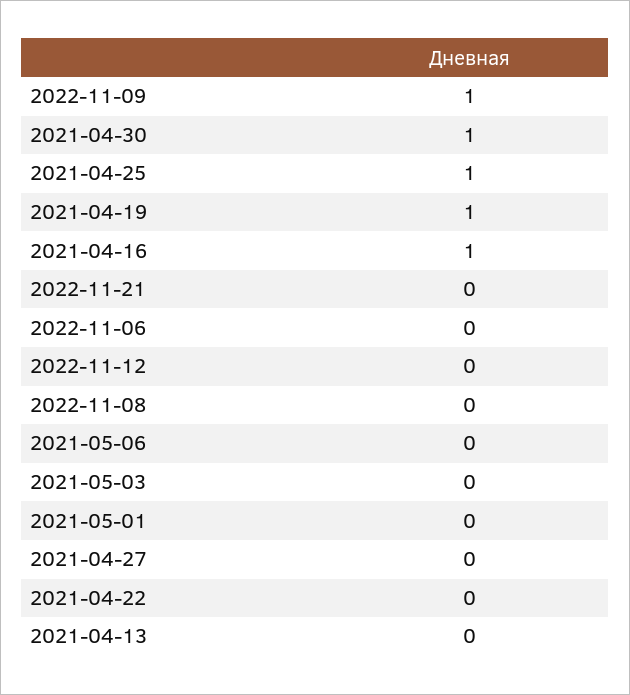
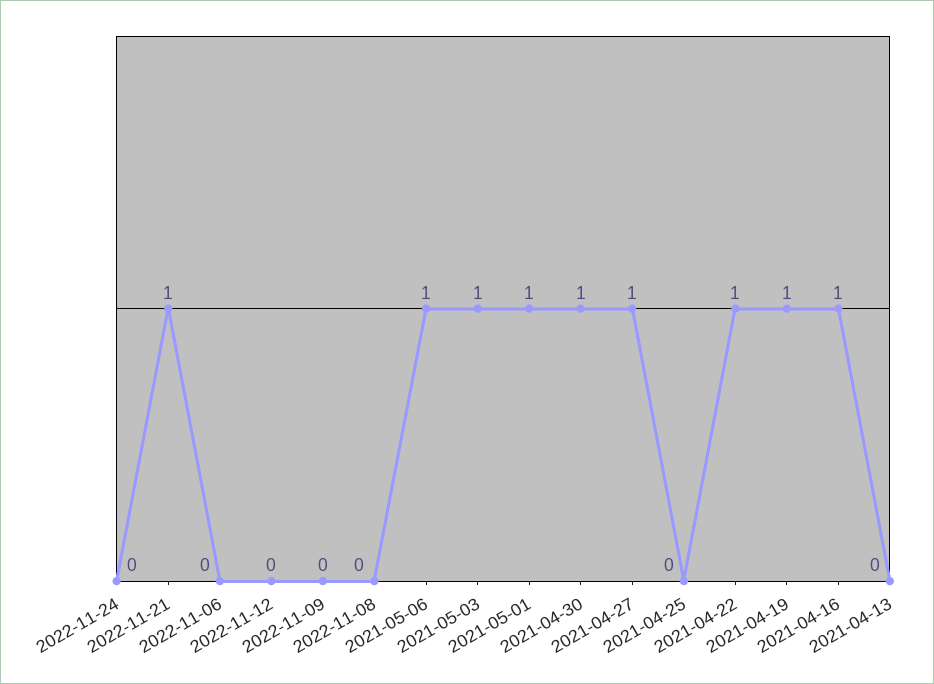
2022-11-09: 1 -> 0
2021-04-25: 1 -> 0
2022-11-21: 0 -> 1
2021-05-06: 0 -> 1
2021-05-03: 0 -> 1
2021-05-01: 0 -> 1
2021-04-27: 0 -> 1
2021-04-22: 0 -> 1
2022-11-24: none -> 0

